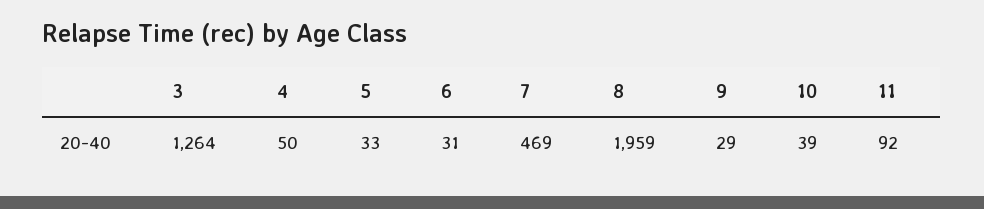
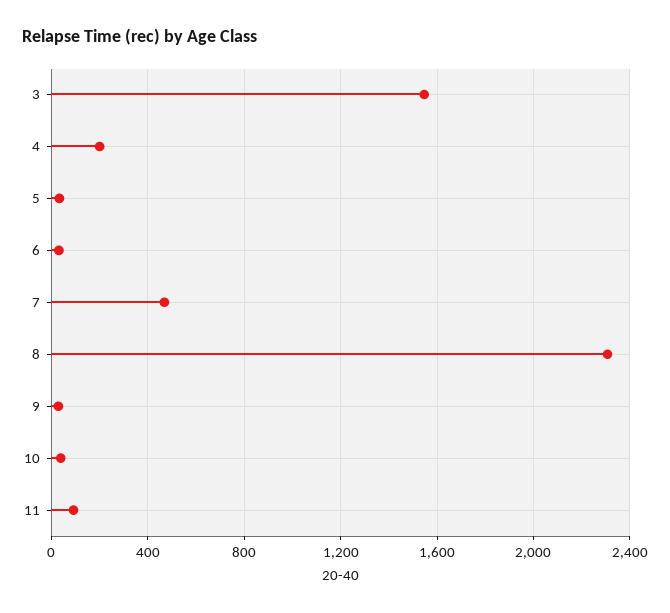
3: 1264 -> 1550
4: 50 -> 200
8: 1959 -> 2300

